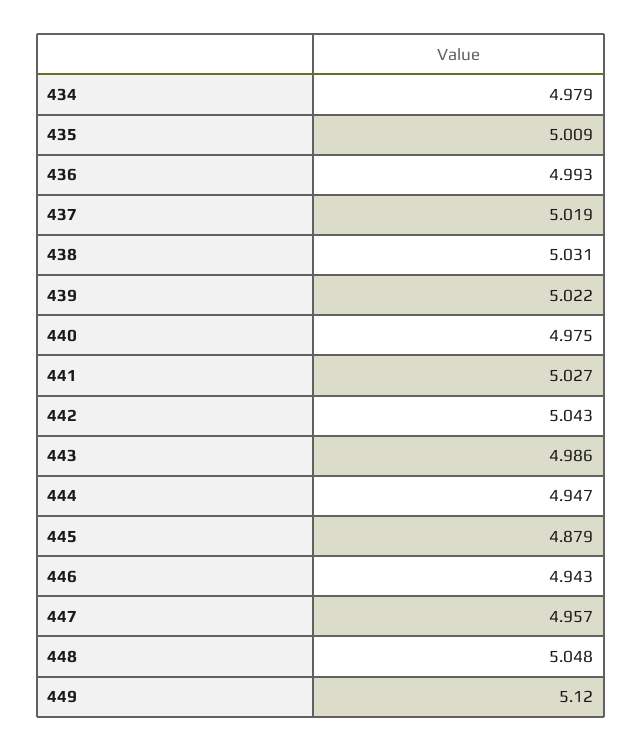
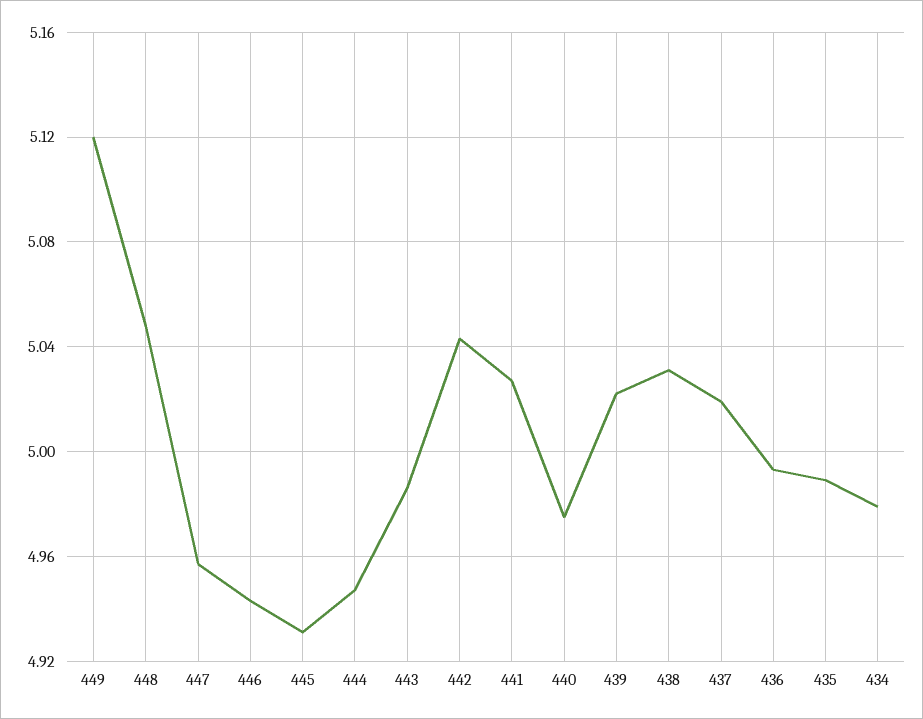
435: 5.009 -> 4.99
445: 4.879 -> 4.93

